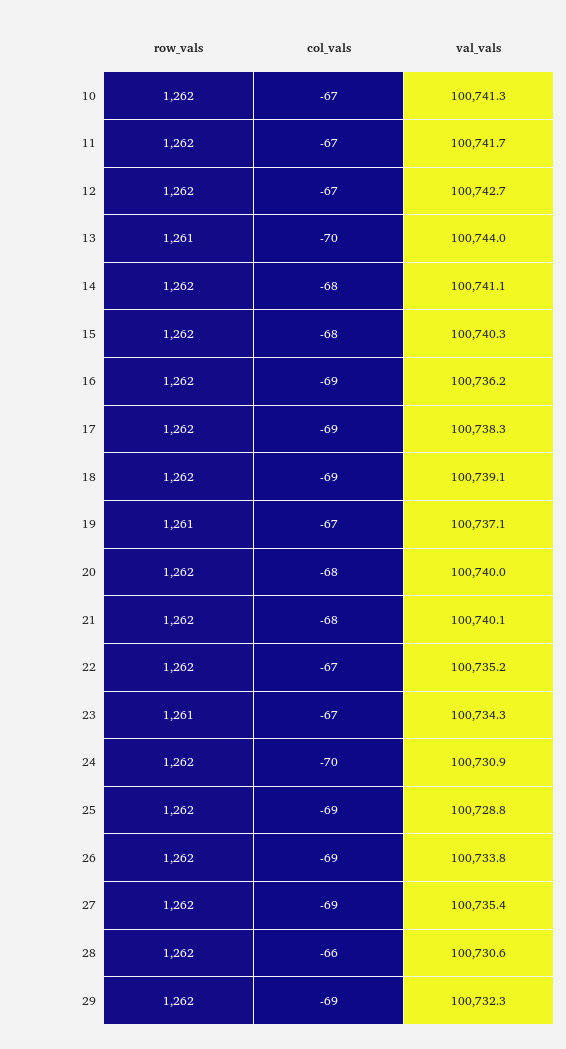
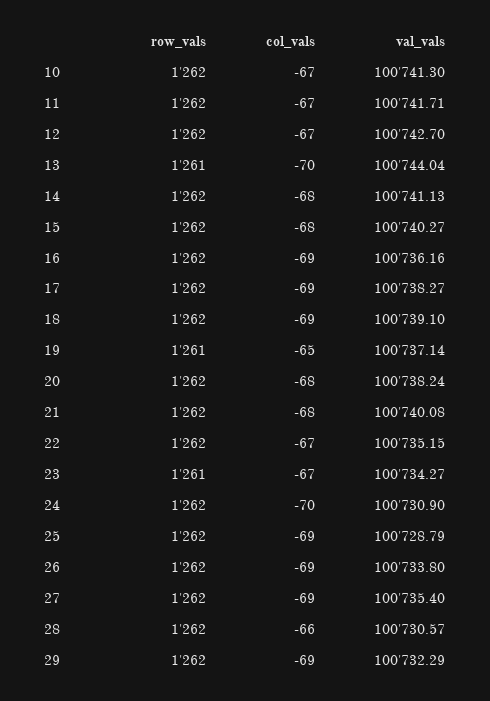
col_vals, 19: -67 -> -65
val_vals, 20: 100740 -> 100738.24

